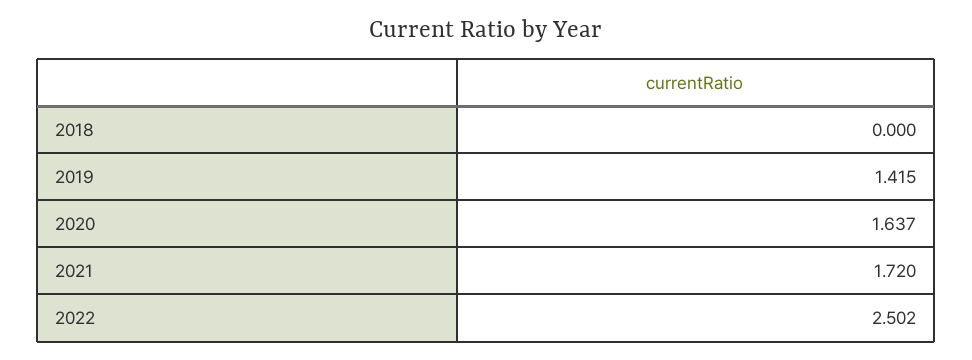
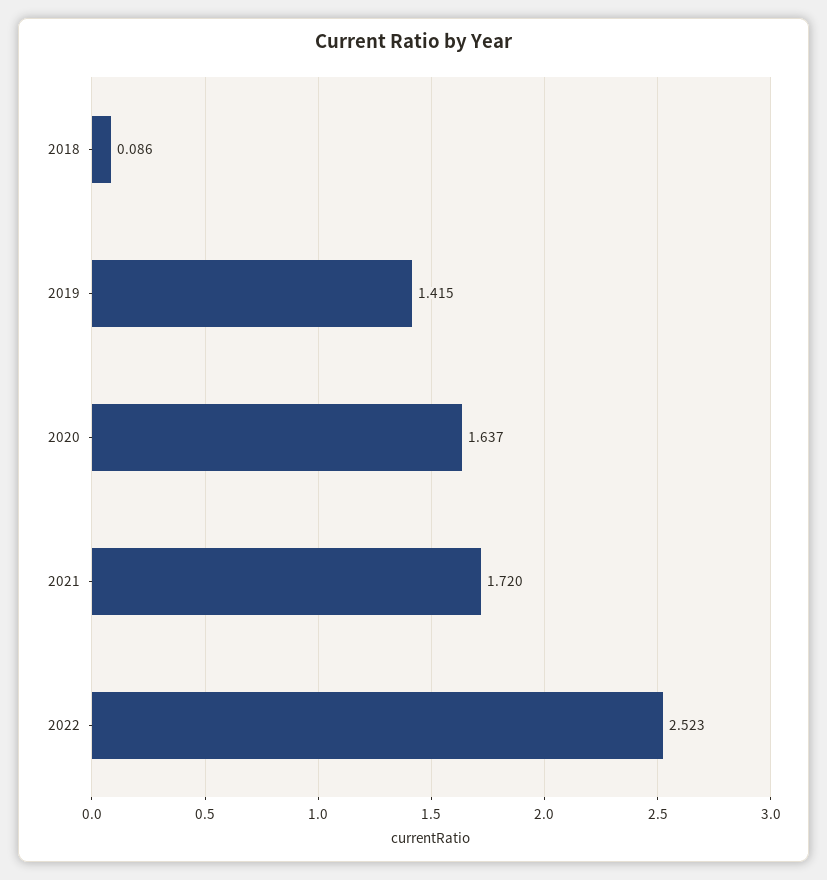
2018: 0 -> 0.086
2022: 2.502 -> 2.523

